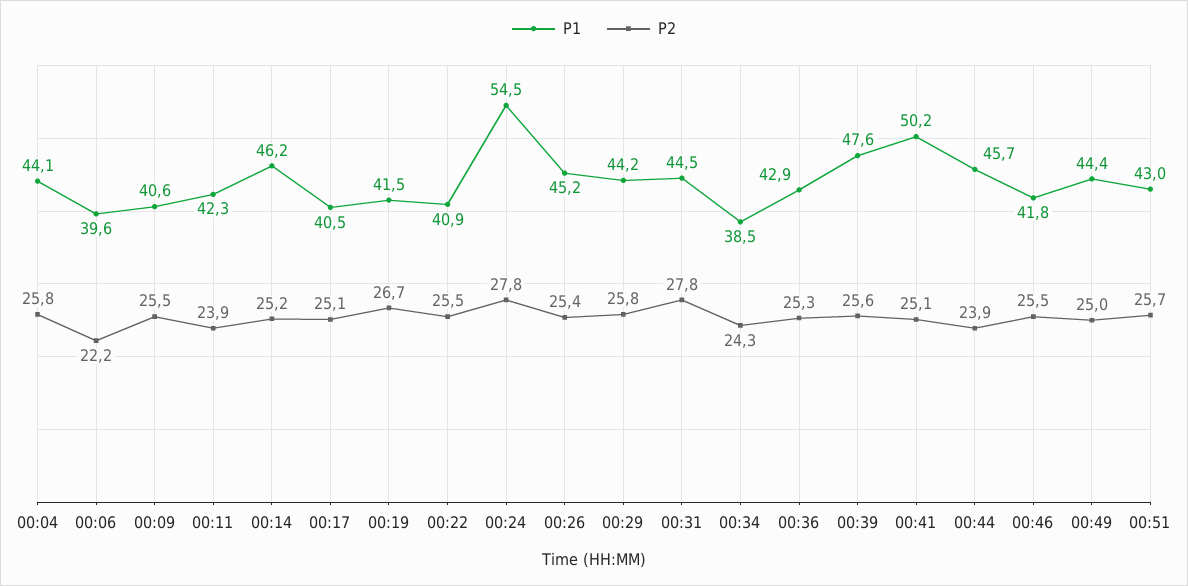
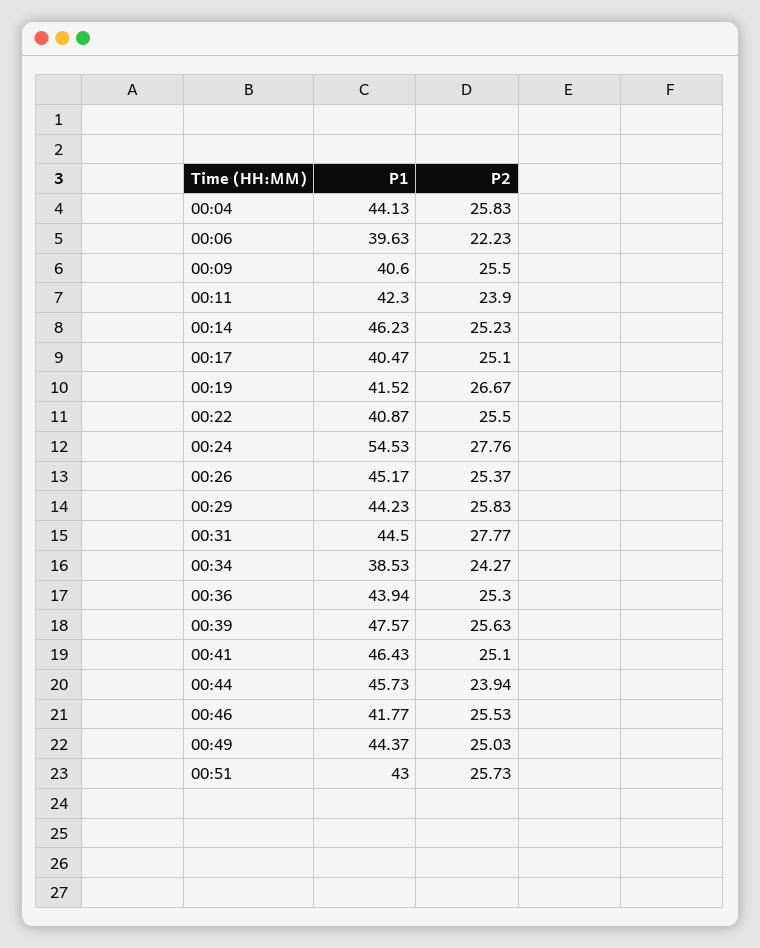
P1, 00:36: 42.9 -> 43.94
P1, 00:41: 50.2 -> 46.43

